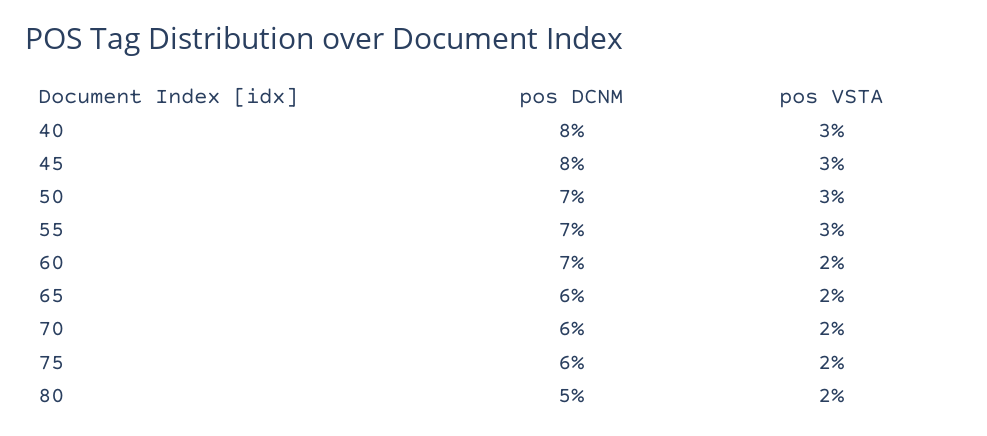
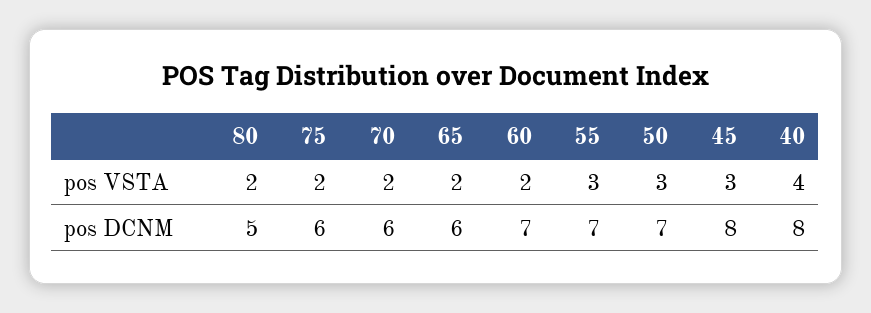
pos VSTA, 40: 3 -> 4

